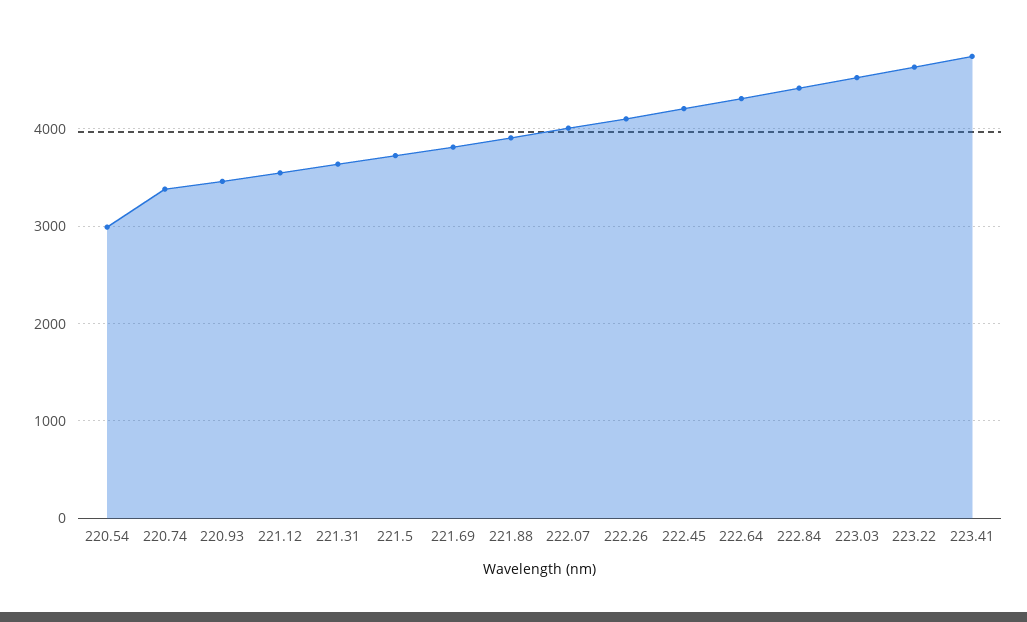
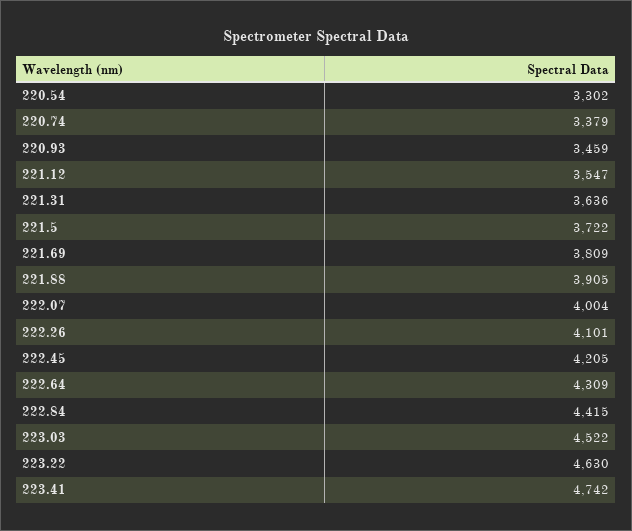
220.54: 3000 -> 3302

